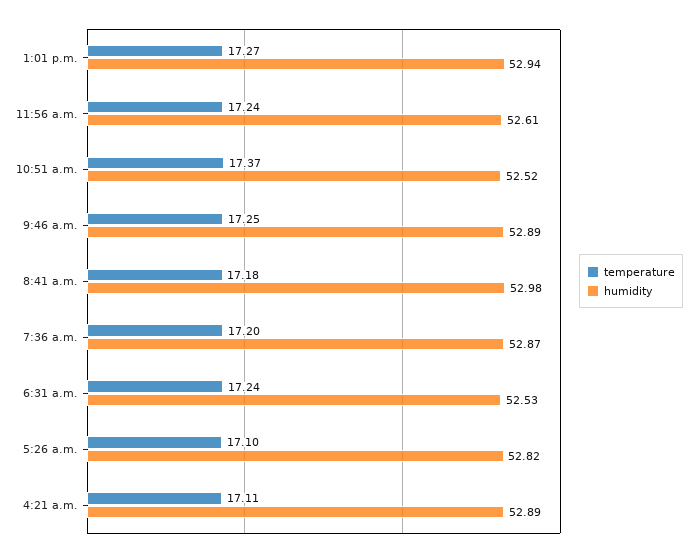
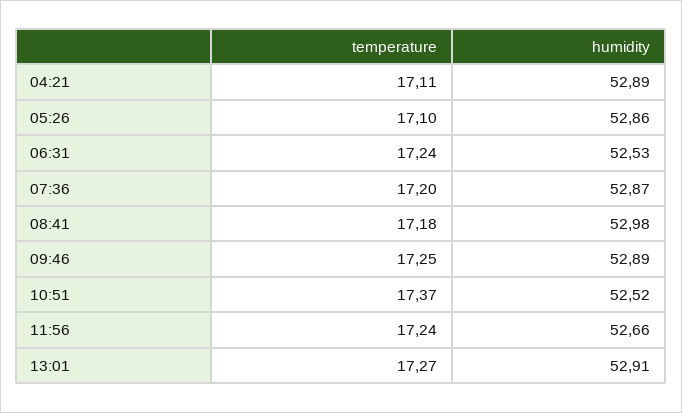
humidity, 1:01 p.m.: 52.94 -> 52.91
humidity, 11:56 a.m.: 52.61 -> 52.66
humidity, 5:26 a.m.: 52.82 -> 52.86

